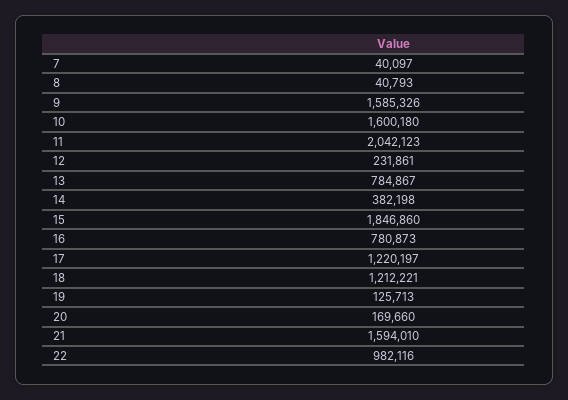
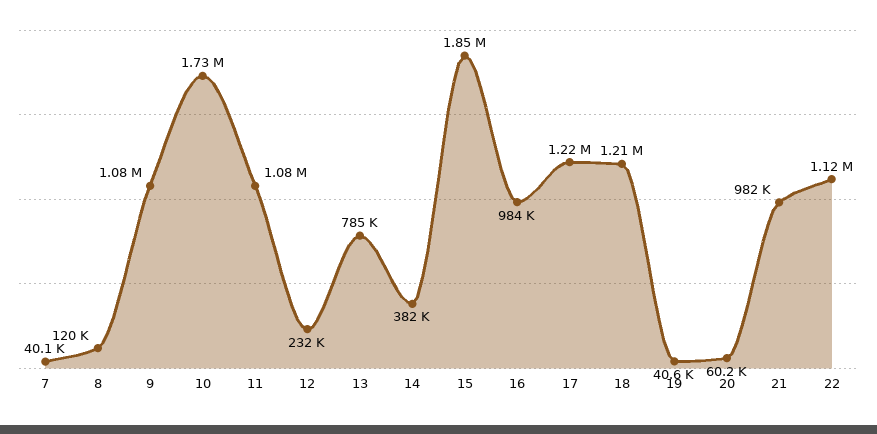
8: 40793 -> 120000
9: 1585326 -> 1080000
10: 1600180 -> 1730000
11: 2042123 -> 1080000
16: 780873 -> 984000
19: 125713 -> 40600
20: 169660 -> 60200
21: 1594010 -> 982000
22: 982116 -> 1120000

